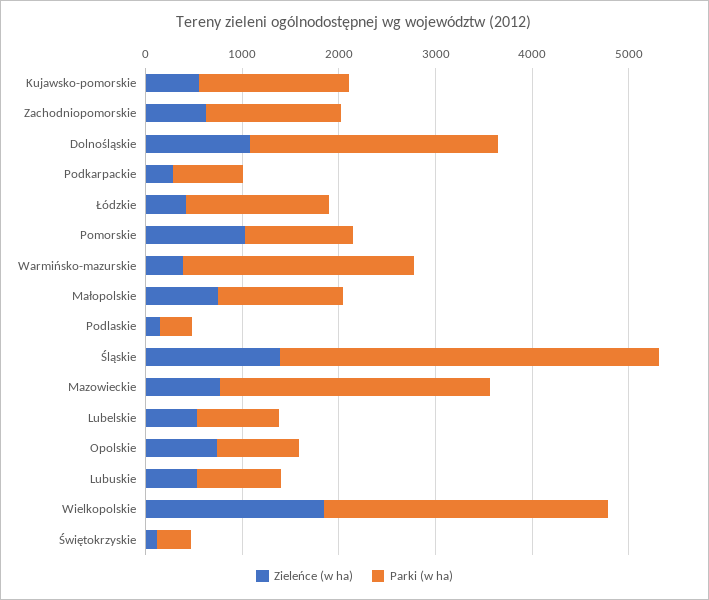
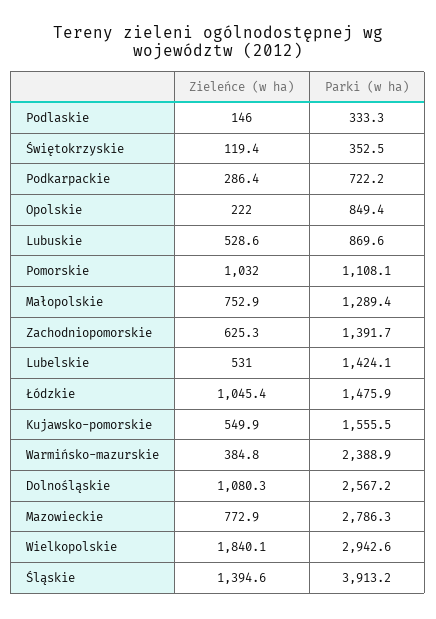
Zieleńce (w ha), Łódzkie: 400 -> 1045.4
Parki (w ha), Lubelskie: 800 -> 1424.1
Zieleńce (w ha), Opolskie: 800 -> 222

